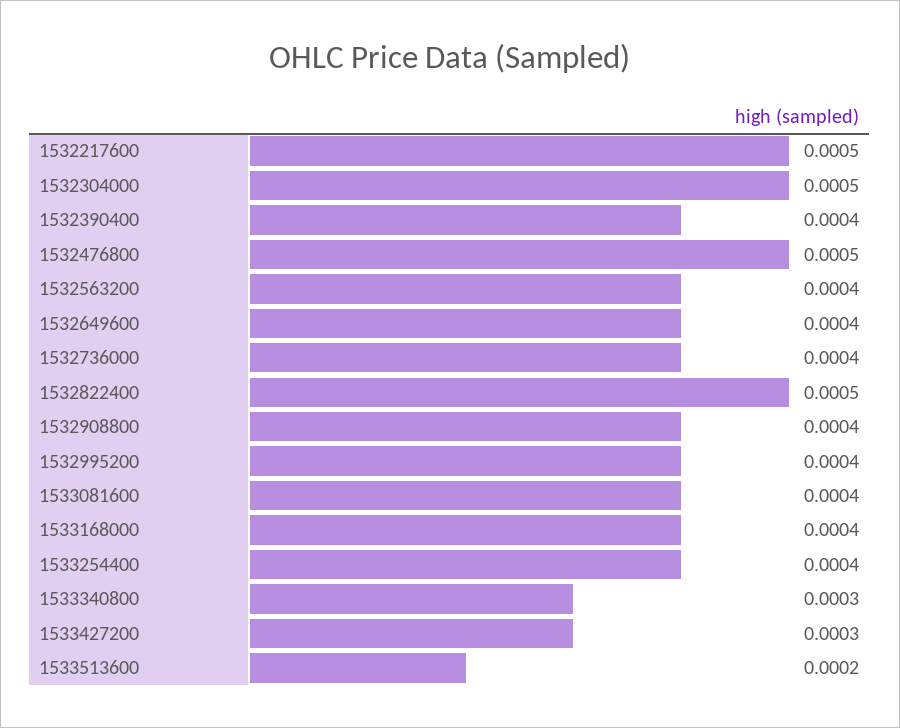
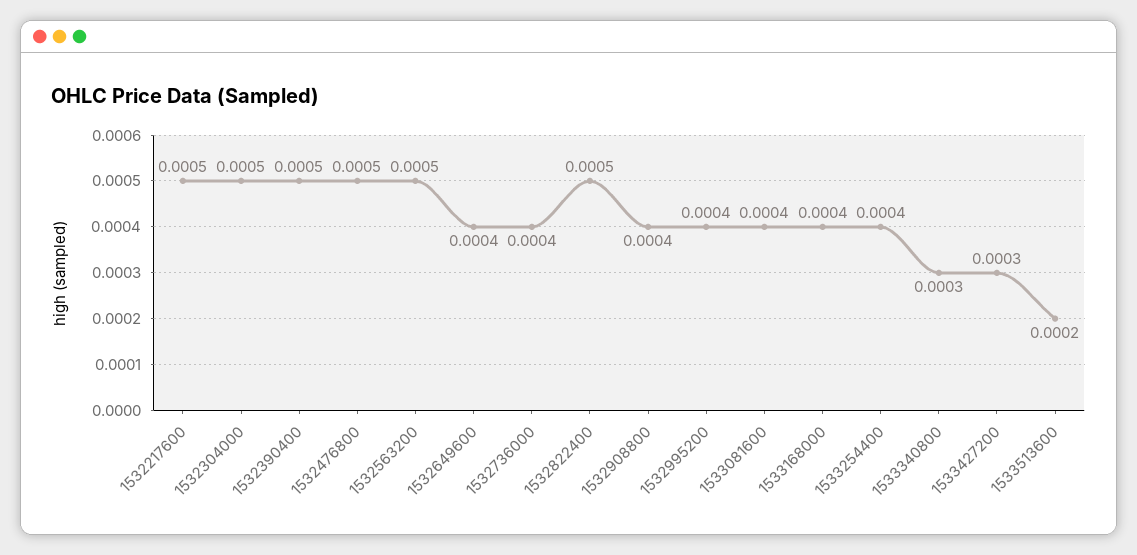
1532390400: 0.0004 -> 0.0005
1532563200: 0.0004 -> 0.0005

